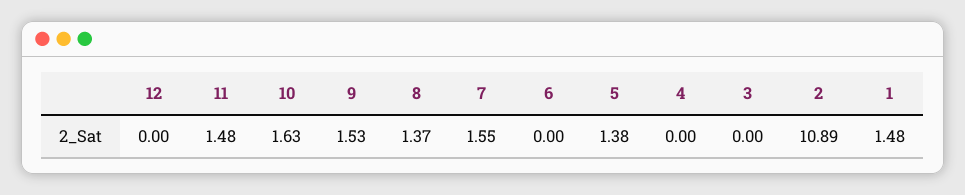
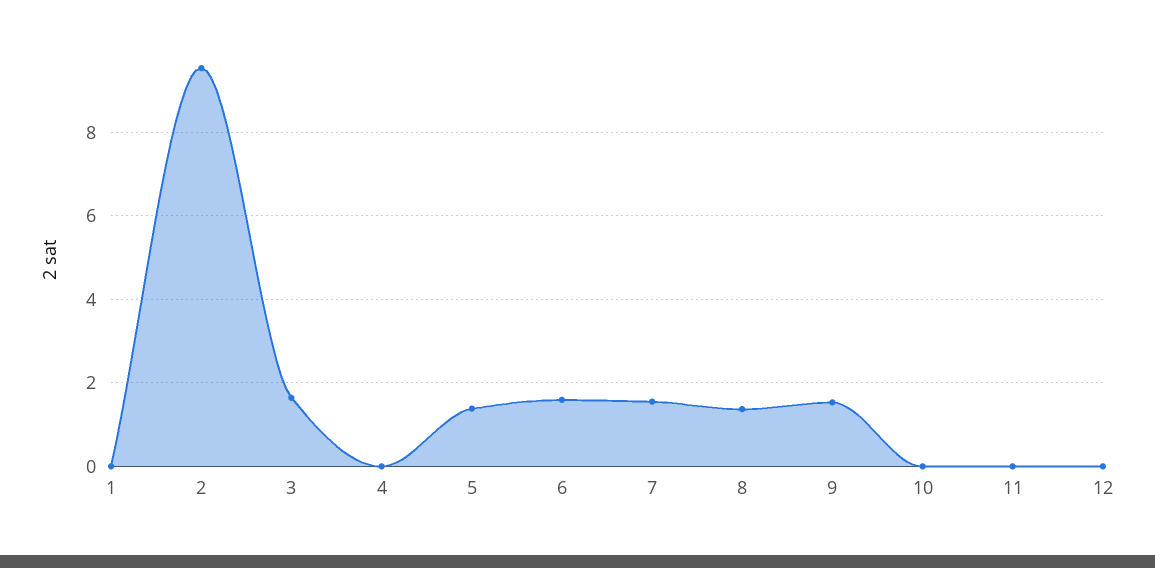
11: 1.48 -> 0
10: 1.63 -> 0
6: 0 -> 1.6
3: 0 -> 1.6
2: 10.89 -> 9.6
1: 1.48 -> 0

